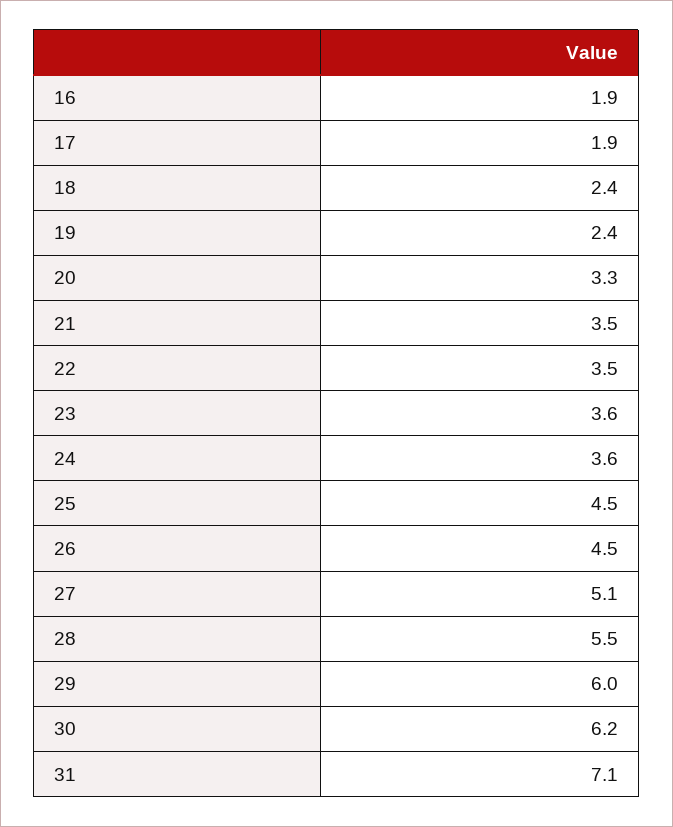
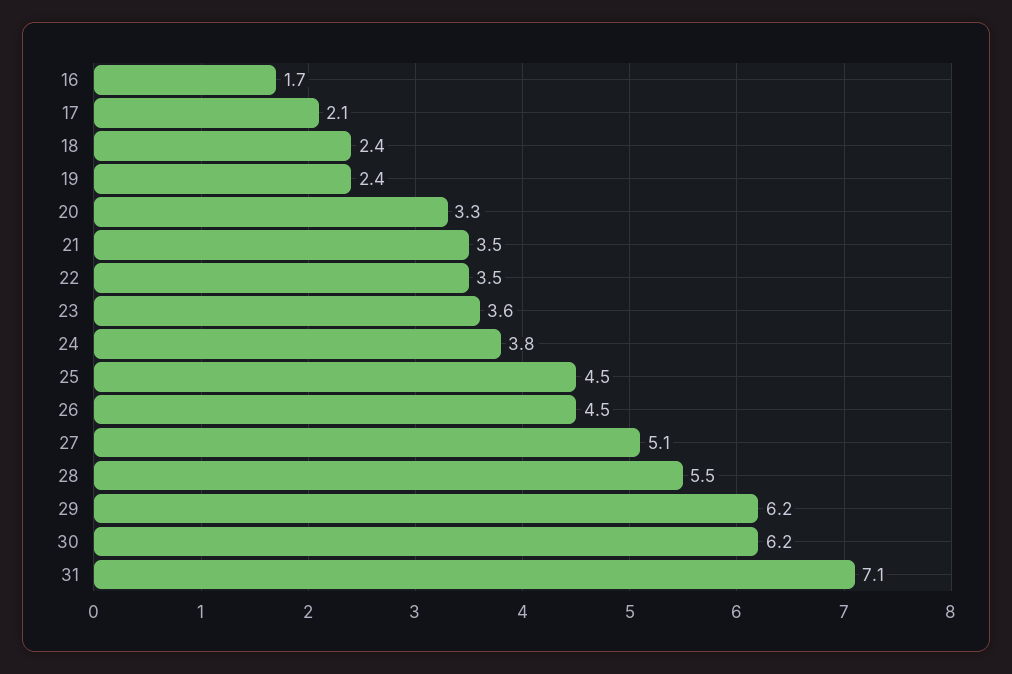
16: 1.9 -> 1.7
17: 1.9 -> 2.1
24: 3.6 -> 3.8
29: 6 -> 6.2

